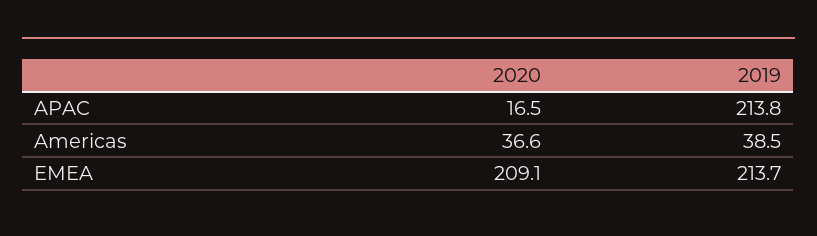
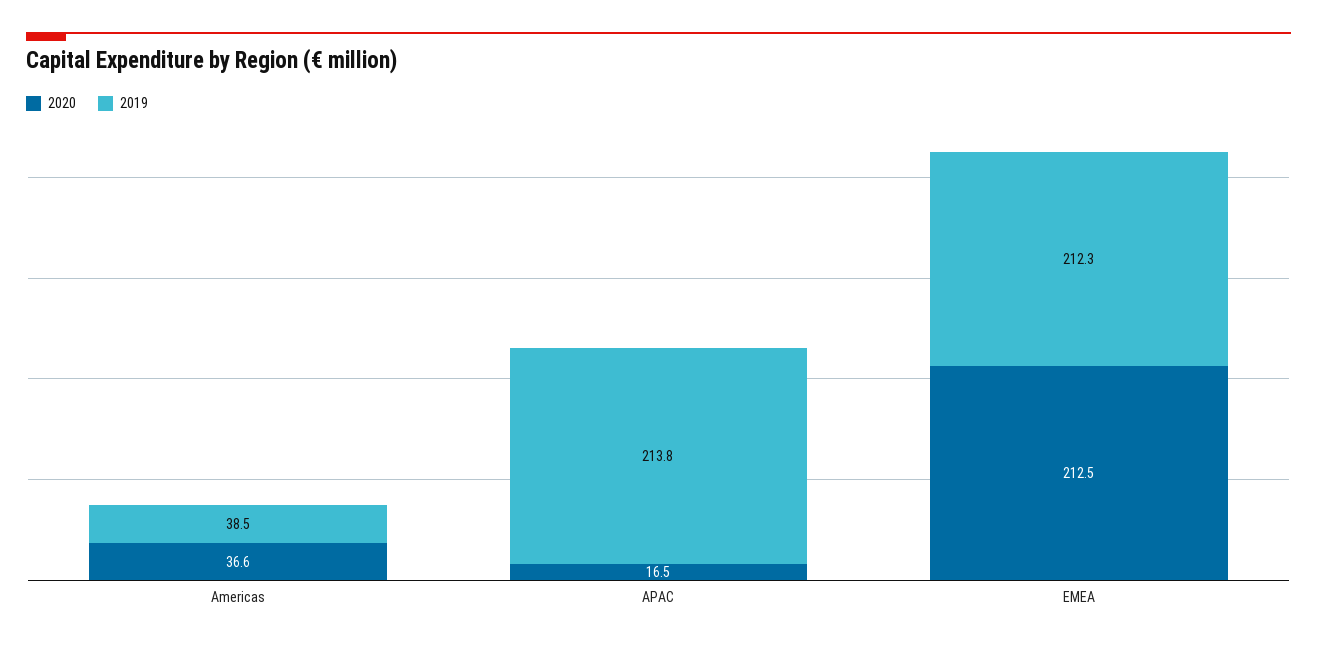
2020, EMEA: 209.1 -> 212.5
2019, EMEA: 213.7 -> 212.3

